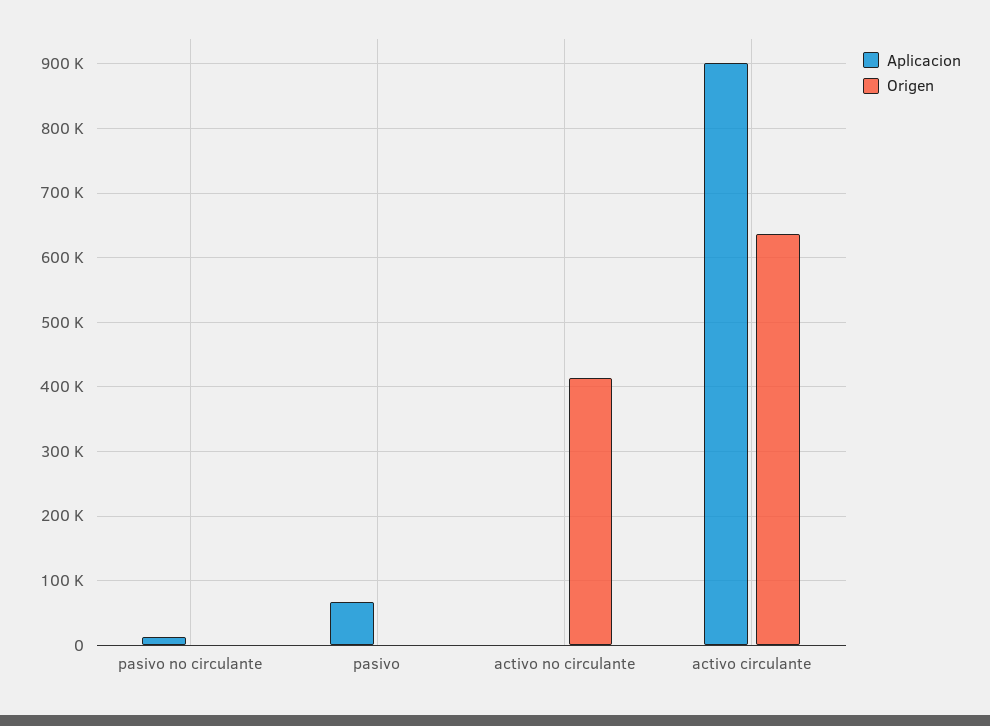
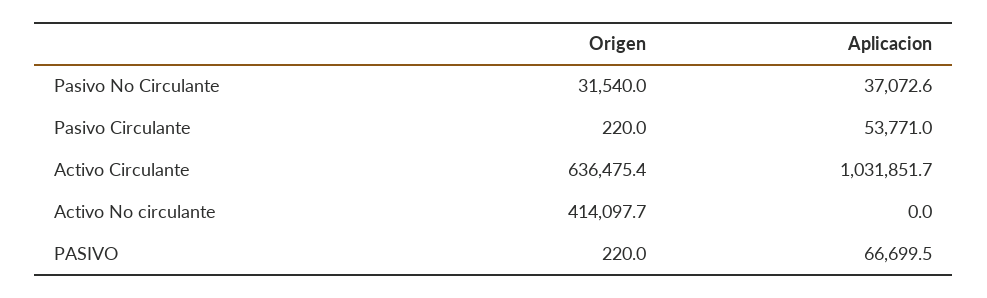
Aplicacion, pasivo no circulante: 10000 -> 37072.6
Origen, pasivo no circulante: 0 -> 31540
Aplicacion, activo circulante: 900000 -> 1031851.7
Origen, Pasivo Circulante: none -> 220
Aplicacion, Pasivo Circulante: none -> 53771

